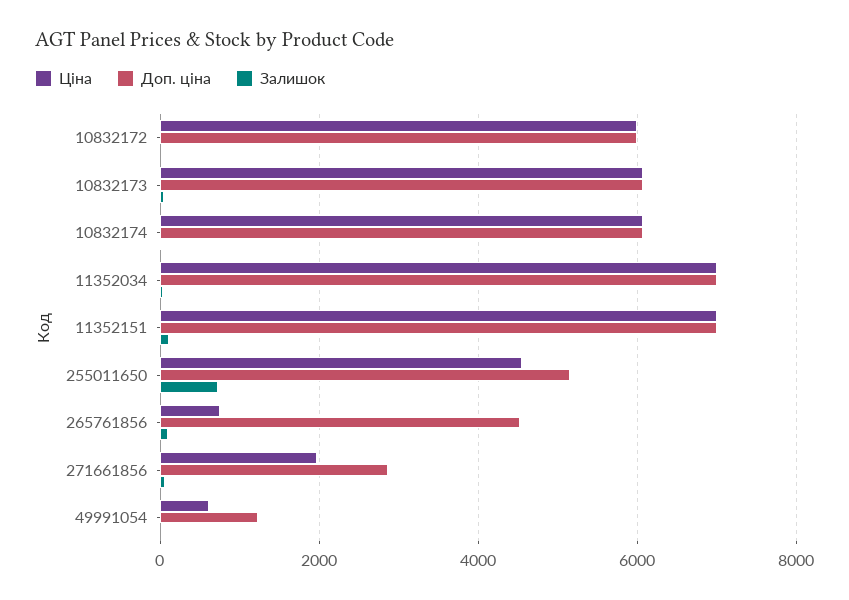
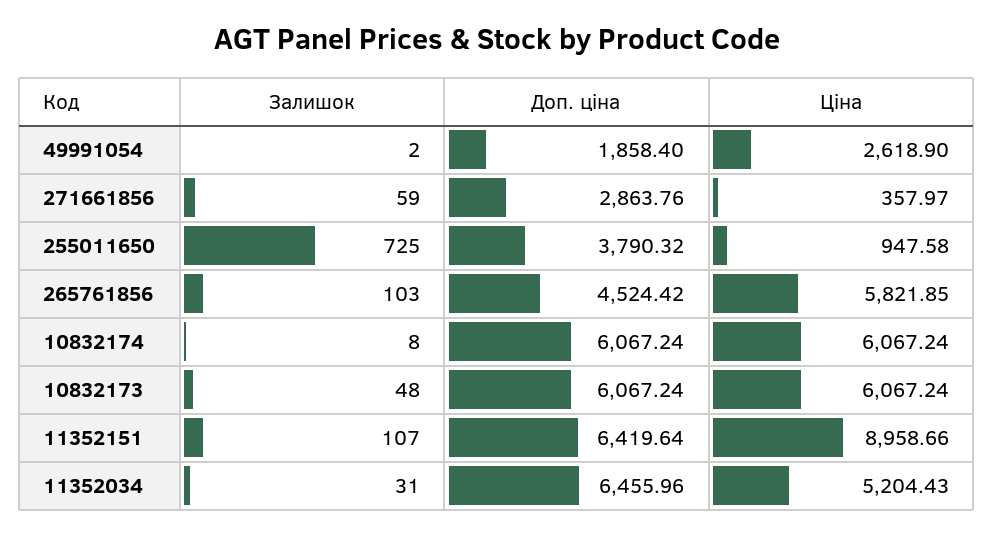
Ціна, 10832172: 6000 -> none
Доп. ціна, 10832172: 6000 -> none
Залишок, 10832172: 0 -> none
Ціна, 11352034: 7000 -> 5204.43
Доп. ціна, 11352034: 7000 -> 6455.96
Ціна, 11352151: 7000 -> 8958.66
Доп. ціна, 11352151: 7000 -> 6419.64
Ціна, 255011650: 4600 -> 947.58
Доп. ціна, 255011650: 5200 -> 3790.32
Ціна, 265761856: 800 -> 5821.85
Ціна, 271661856: 2000 -> 357.97
Ціна, 49991054: 600 -> 2618.9
Доп. ціна, 49991054: 1200 -> 1858.4

